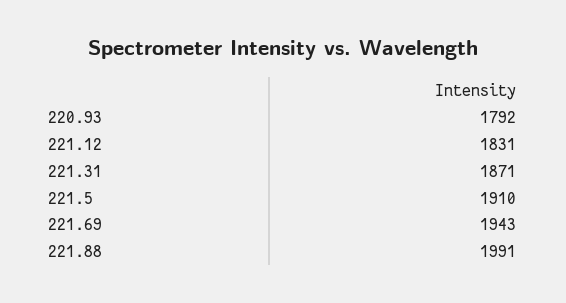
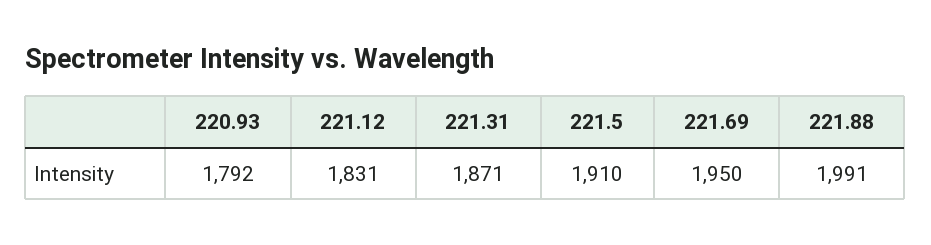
221.69: 1943 -> 1950

